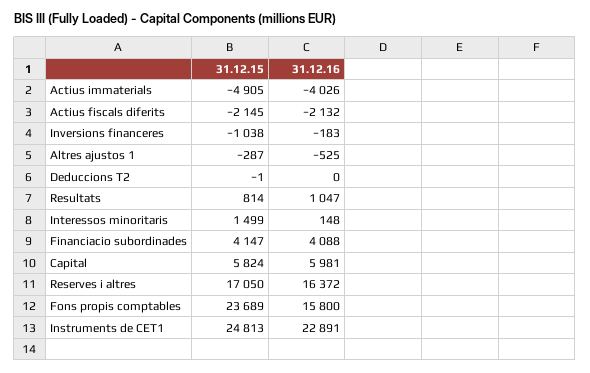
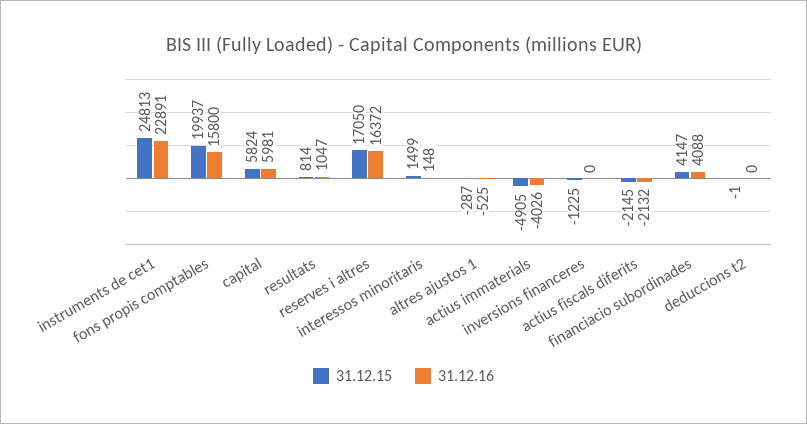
31.12.15, Inversions financeres: -1038 -> -1225
31.12.16, Inversions financeres: -183 -> 0
31.12.15, Fons propis comptables: 23689 -> 19937

